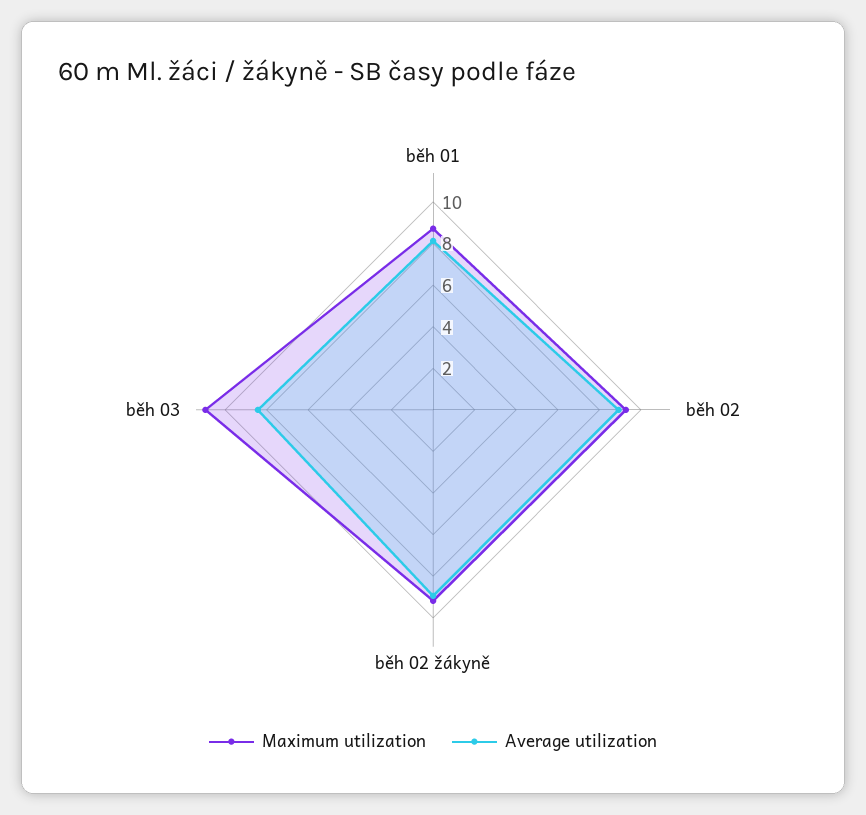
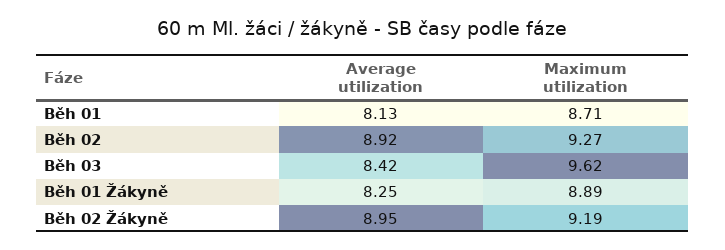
Maximum utilization, běh 03: 11 -> 9.62
Average utilization, Běh 01 Žákyně: none -> 8.25
Maximum utilization, Běh 01 Žákyně: none -> 8.89

